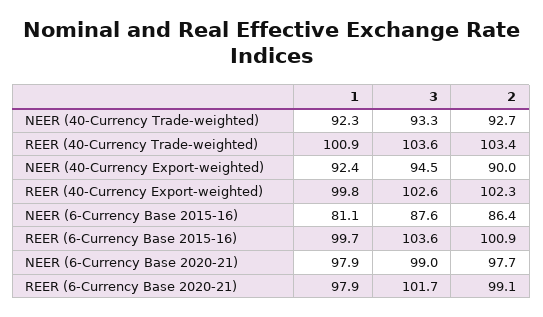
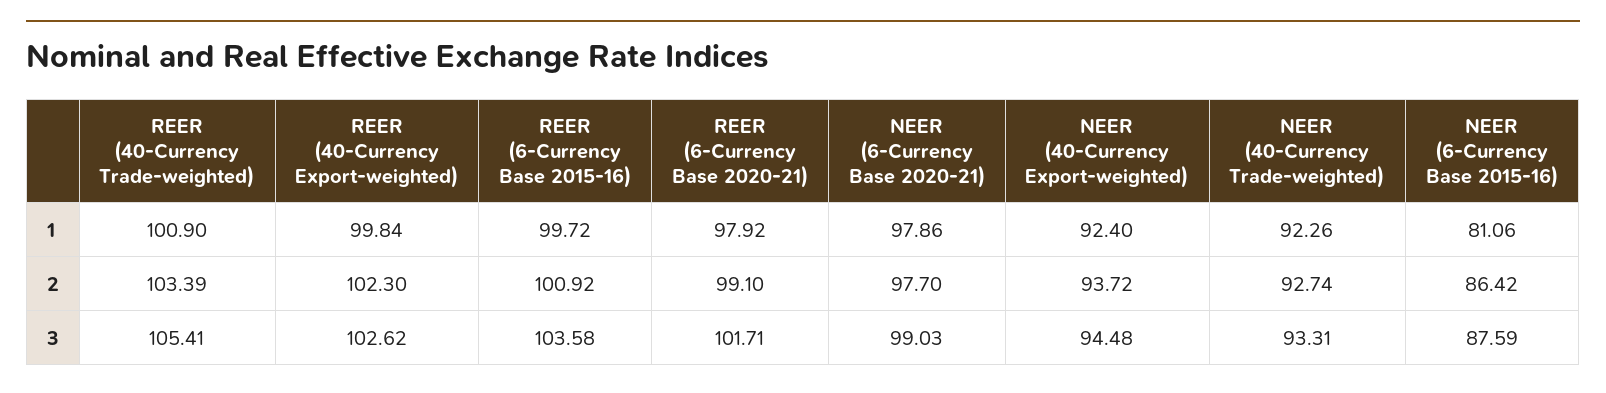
3, REER (40-Currency Trade-weighted): 103.6 -> 105.41
2, NEER (40-Currency Export-weighted): 90 -> 93.72

